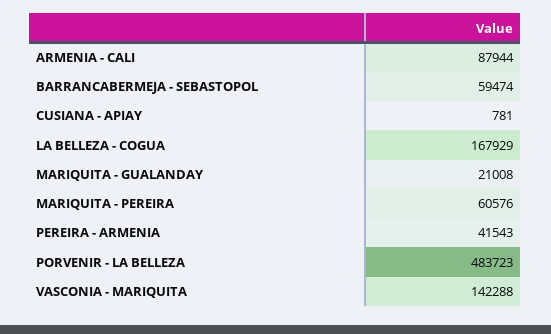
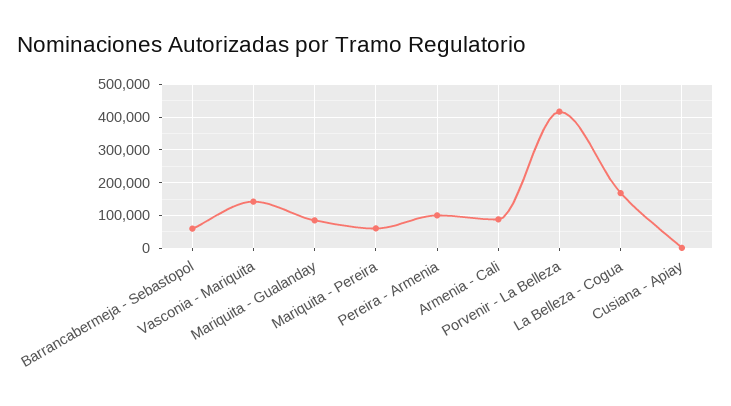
MARIQUITA - GUALANDAY: 21008 -> 80000
PEREIRA - ARMENIA: 41543 -> 100000
PORVENIR - LA BELLEZA: 483723 -> 420000

